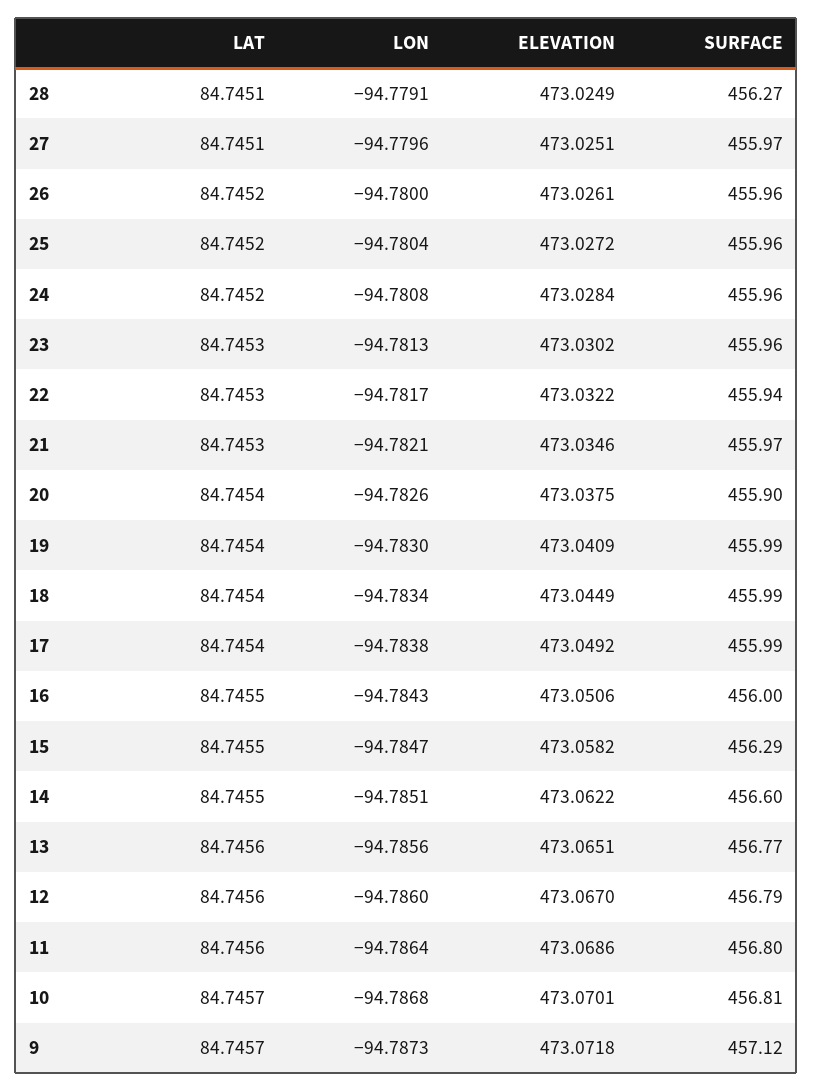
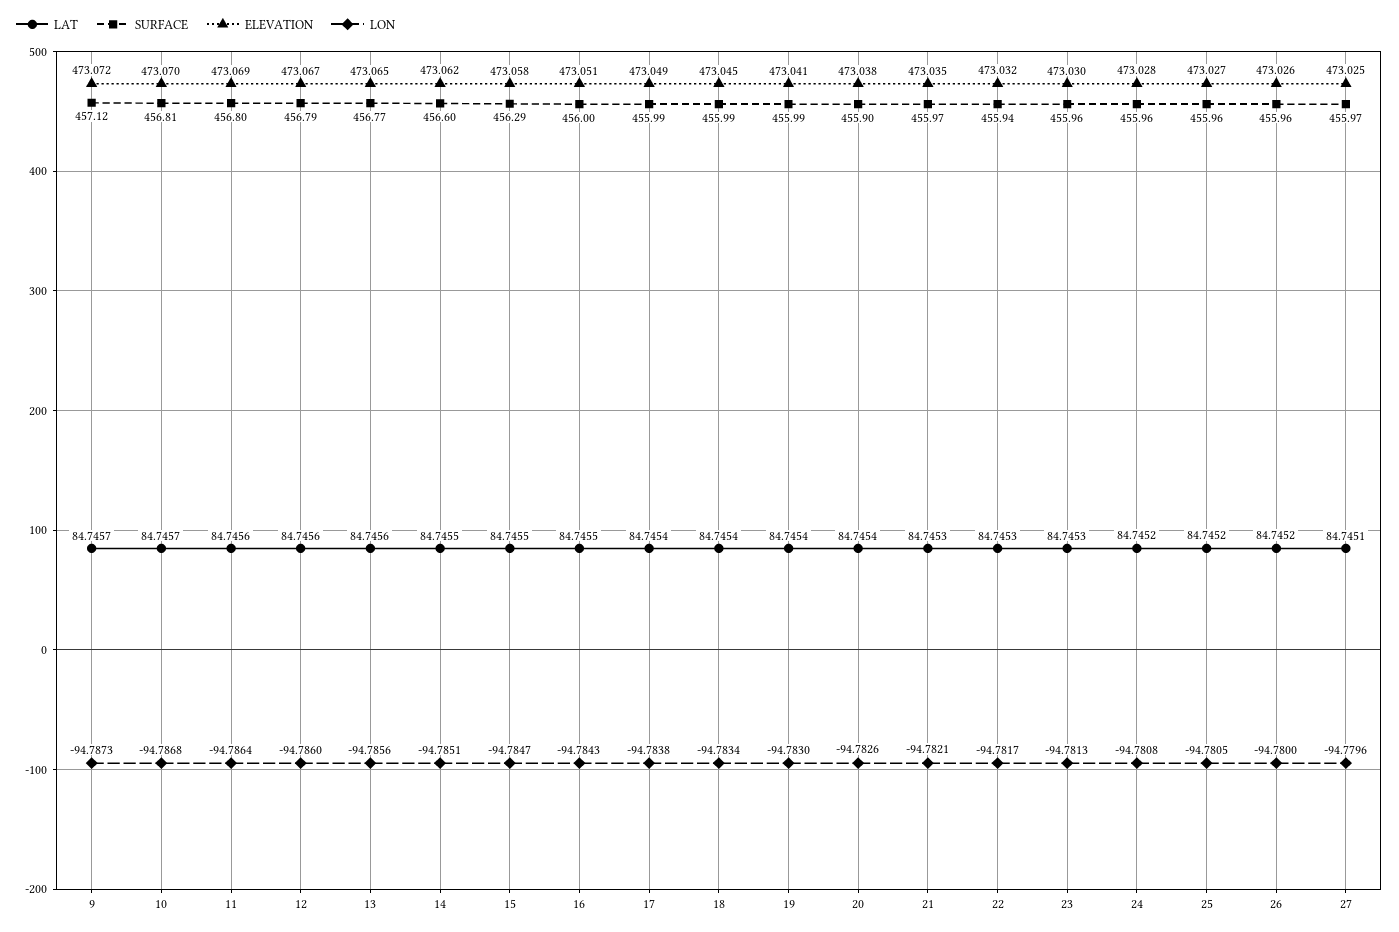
LAT, 28: 84.7451 -> none
LON, 28: -94.7791 -> none
ELEVATION, 28: 473.0249 -> none
SURFACE, 28: 456.27 -> none
LON, 25: -94.7804 -> -94.7805

